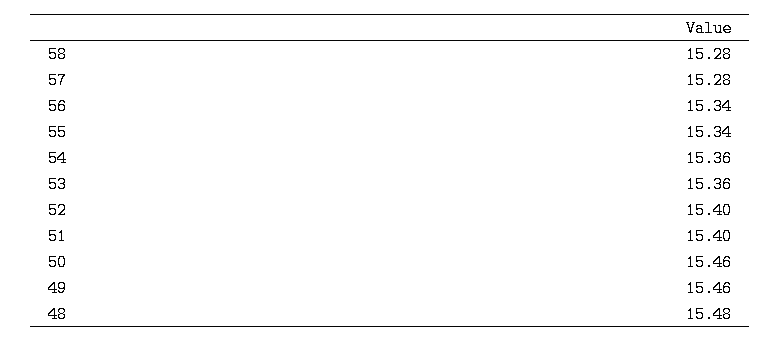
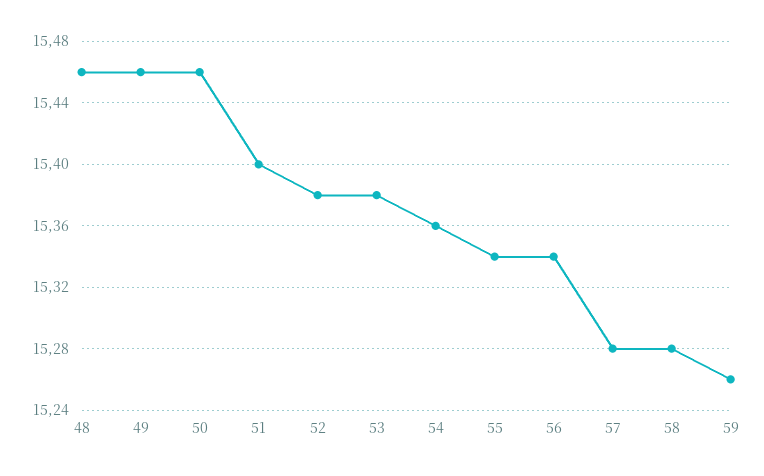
53: 15.36 -> 15.38
52: 15.4 -> 15.38
48: 15.48 -> 15.46
59: none -> 15.26

